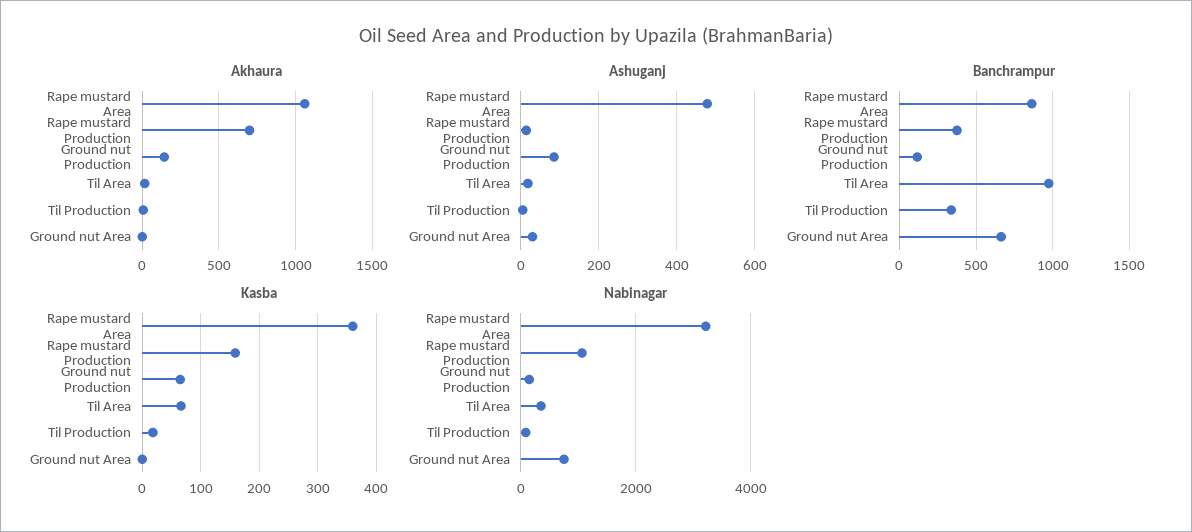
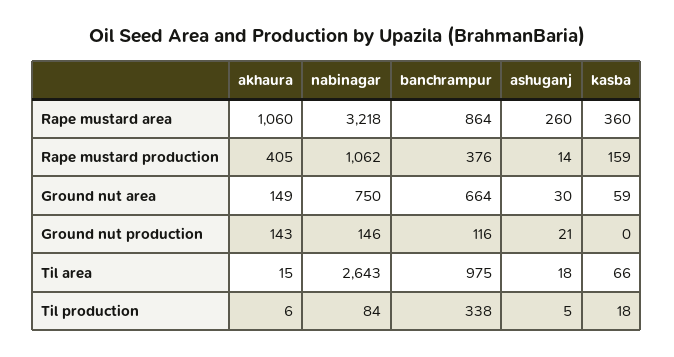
Akhaura, Rape mustard Production: 700 -> 405
Akhaura, Ground nut Area: 0 -> 149
Ashuganj, Rape mustard Area: 480 -> 260
Ashuganj, Ground nut Production: 80 -> 21
Kasba, Ground nut Production: 60 -> 0
Kasba, Ground nut Area: 0 -> 59
Nabinagar, Til Area: 400 -> 2643

